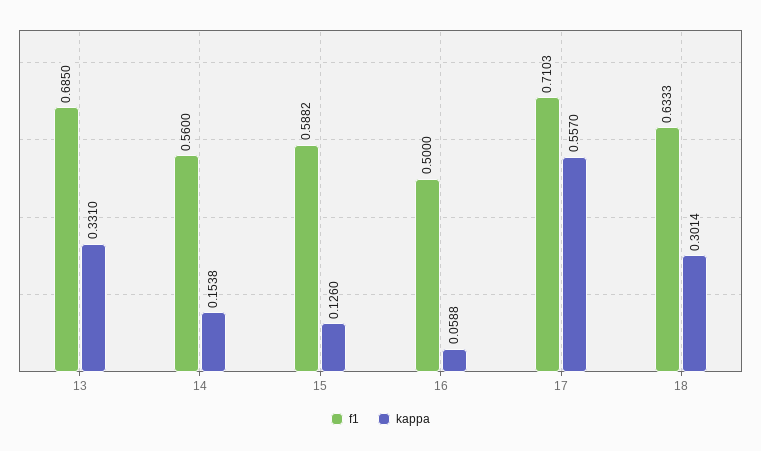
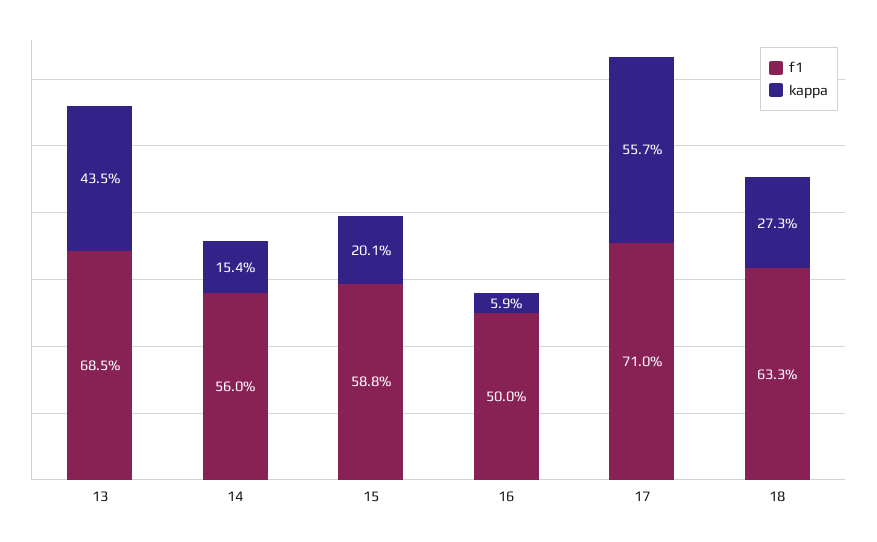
kappa, 13: 0.331 -> 0.435
kappa, 15: 0.126 -> 0.201
kappa, 18: 0.3014 -> 0.273

